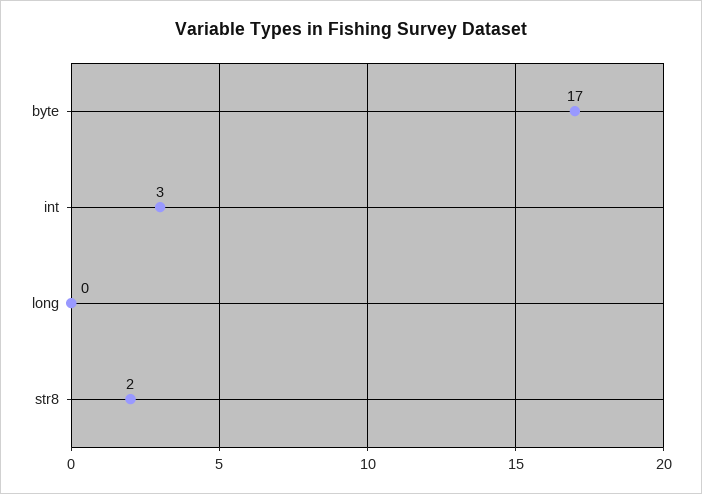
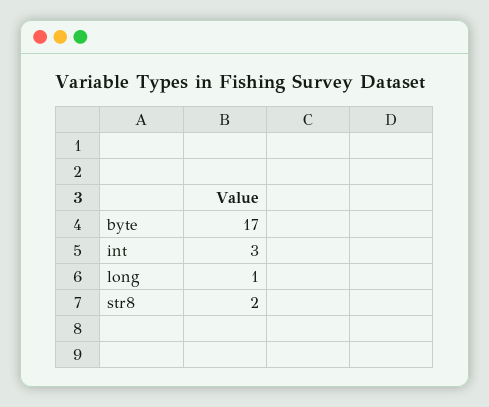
long: 0 -> 1

